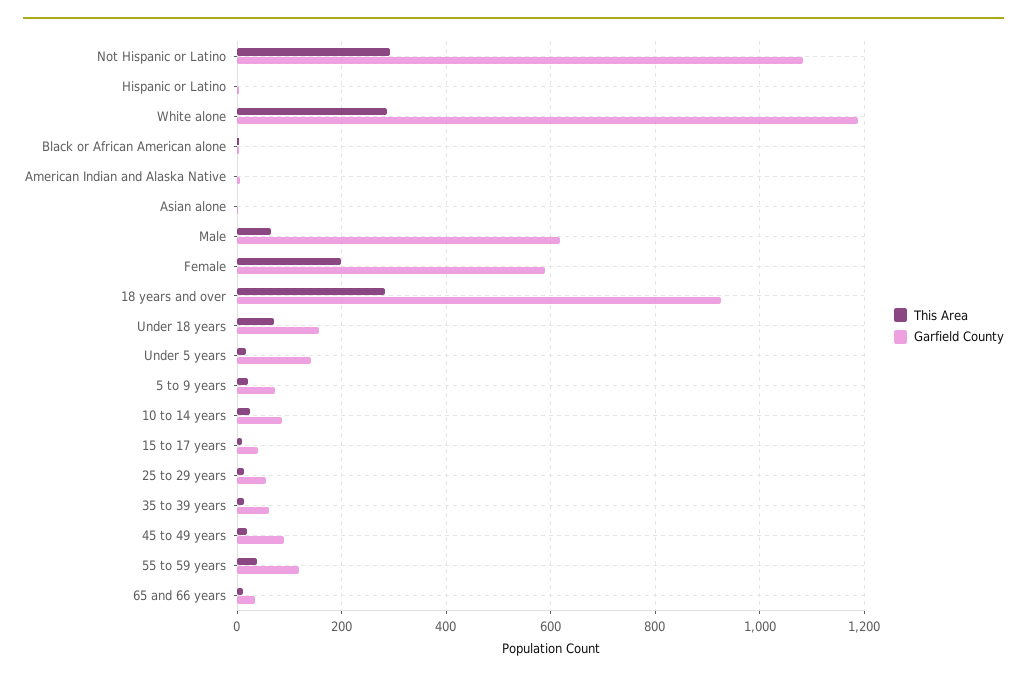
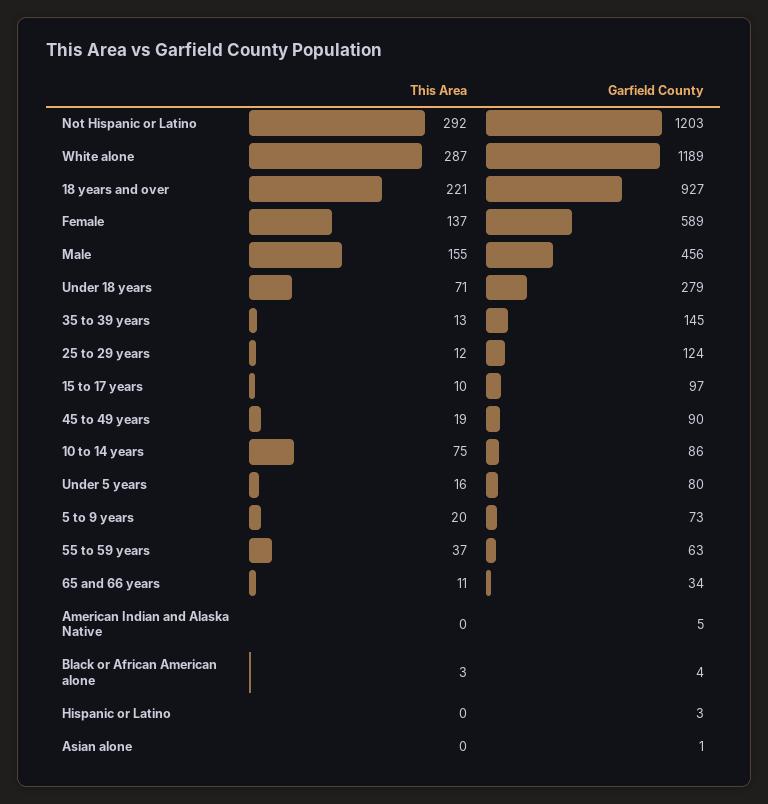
Garfield County, Not Hispanic or Latino: 1080 -> 1203
This Area, Male: 60 -> 155
Garfield County, Male: 620 -> 456
This Area, Female: 200 -> 137
This Area, 18 years and over: 280 -> 221
Garfield County, Under 18 years: 160 -> 279
Garfield County, Under 5 years: 140 -> 80
This Area, 10 to 14 years: 20 -> 75
Garfield County, 15 to 17 years: 40 -> 97
Garfield County, 25 to 29 years: 60 -> 124
Garfield County, 35 to 39 years: 60 -> 145
Garfield County, 55 to 59 years: 120 -> 63

